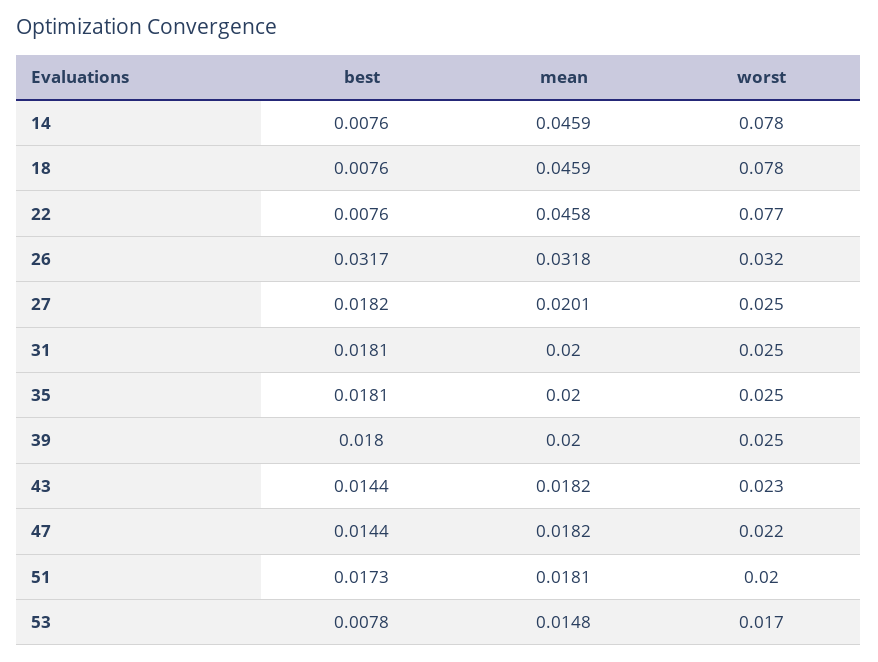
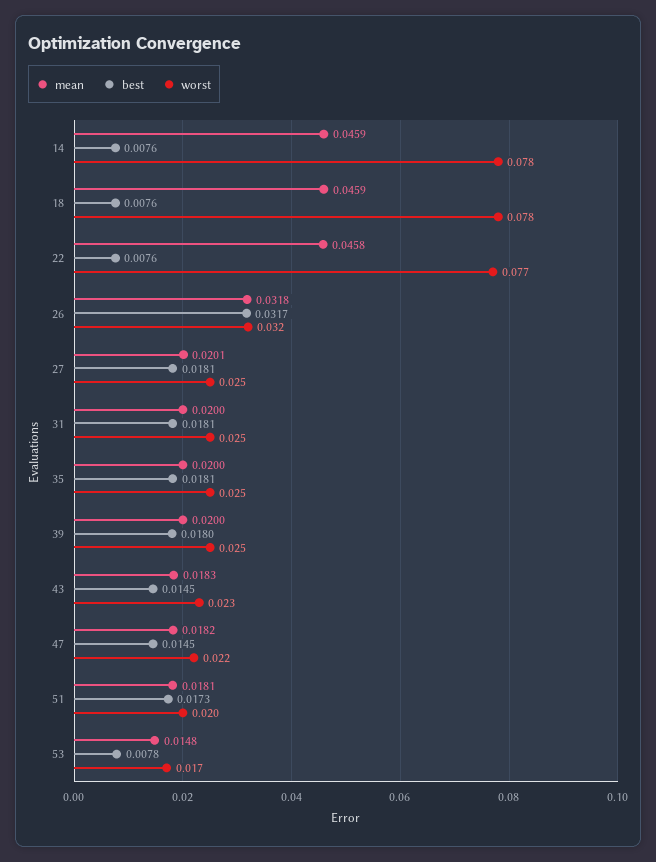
best, 27: 0.0182 -> 0.0181
best, 43: 0.0144 -> 0.0145
mean, 43: 0.0182 -> 0.0183
best, 47: 0.0144 -> 0.0145

